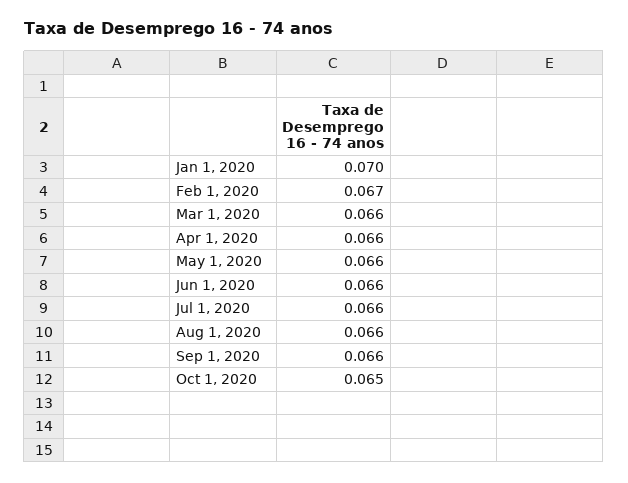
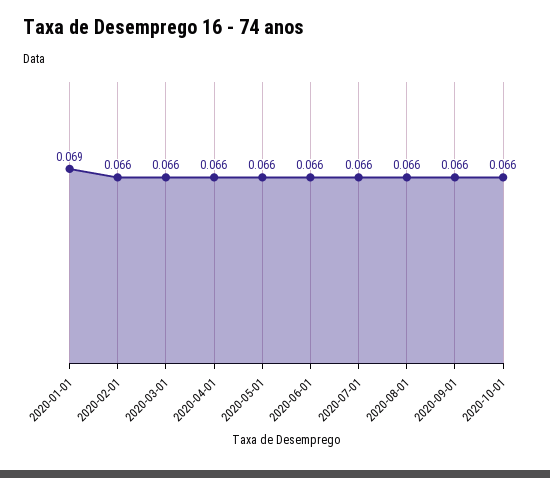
Jan 1, 2020: 0.07 -> 0.069
Feb 1, 2020: 0.067 -> 0.066
Oct 1, 2020: 0.065 -> 0.066

